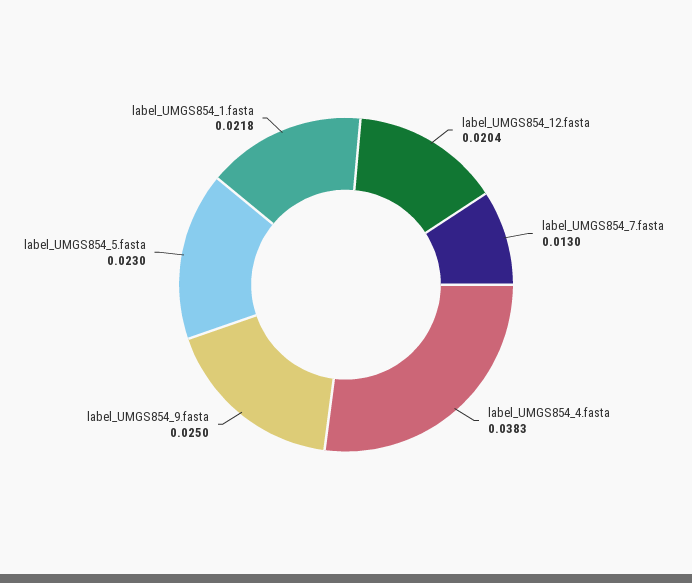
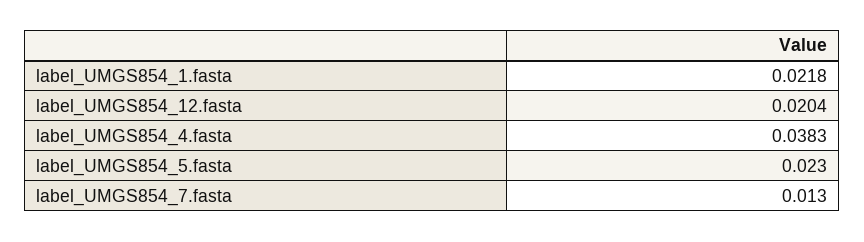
label_UMGS854_9.fasta: 0.025 -> none

